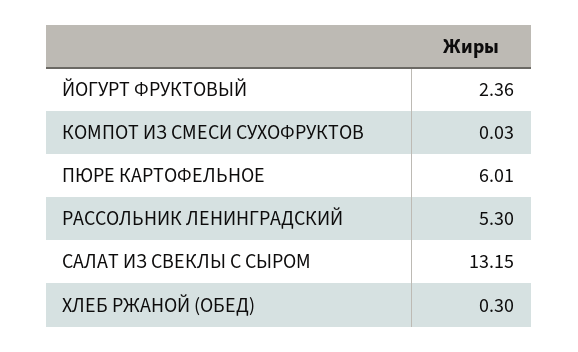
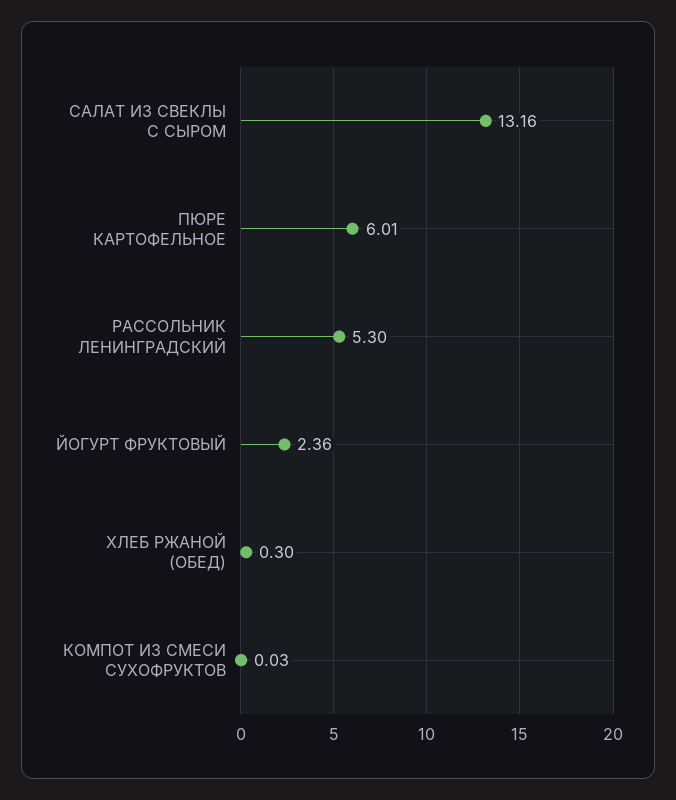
САЛАТ ИЗ СВЕКЛЫ С СЫРОМ: 13.15 -> 13.16

